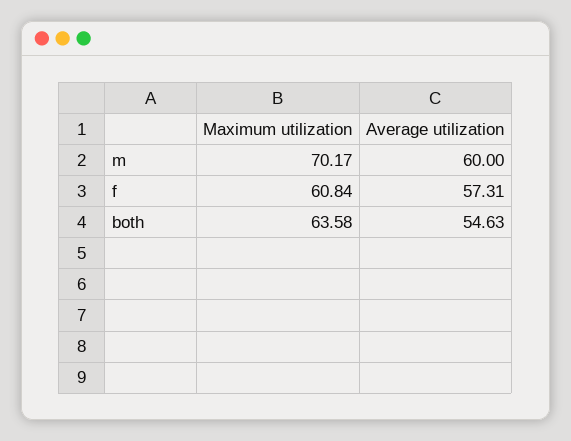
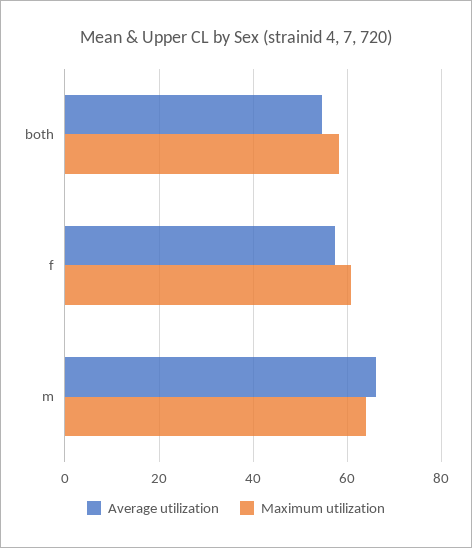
Maximum utilization, m: 70.17 -> 64
Average utilization, m: 60 -> 66
Maximum utilization, both: 63.58 -> 58

